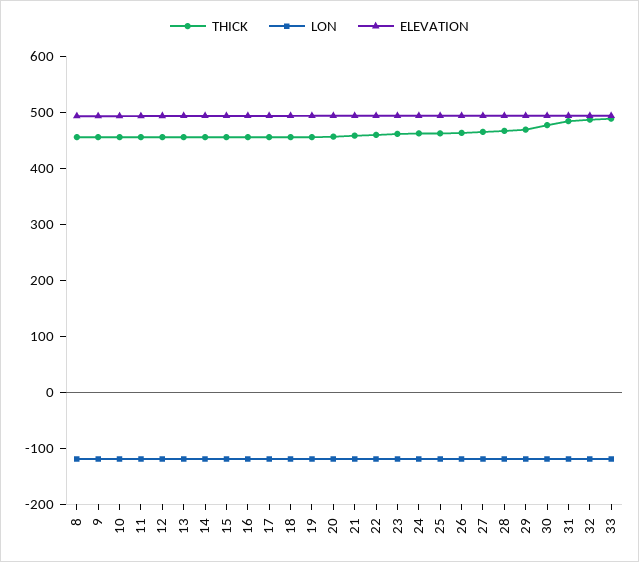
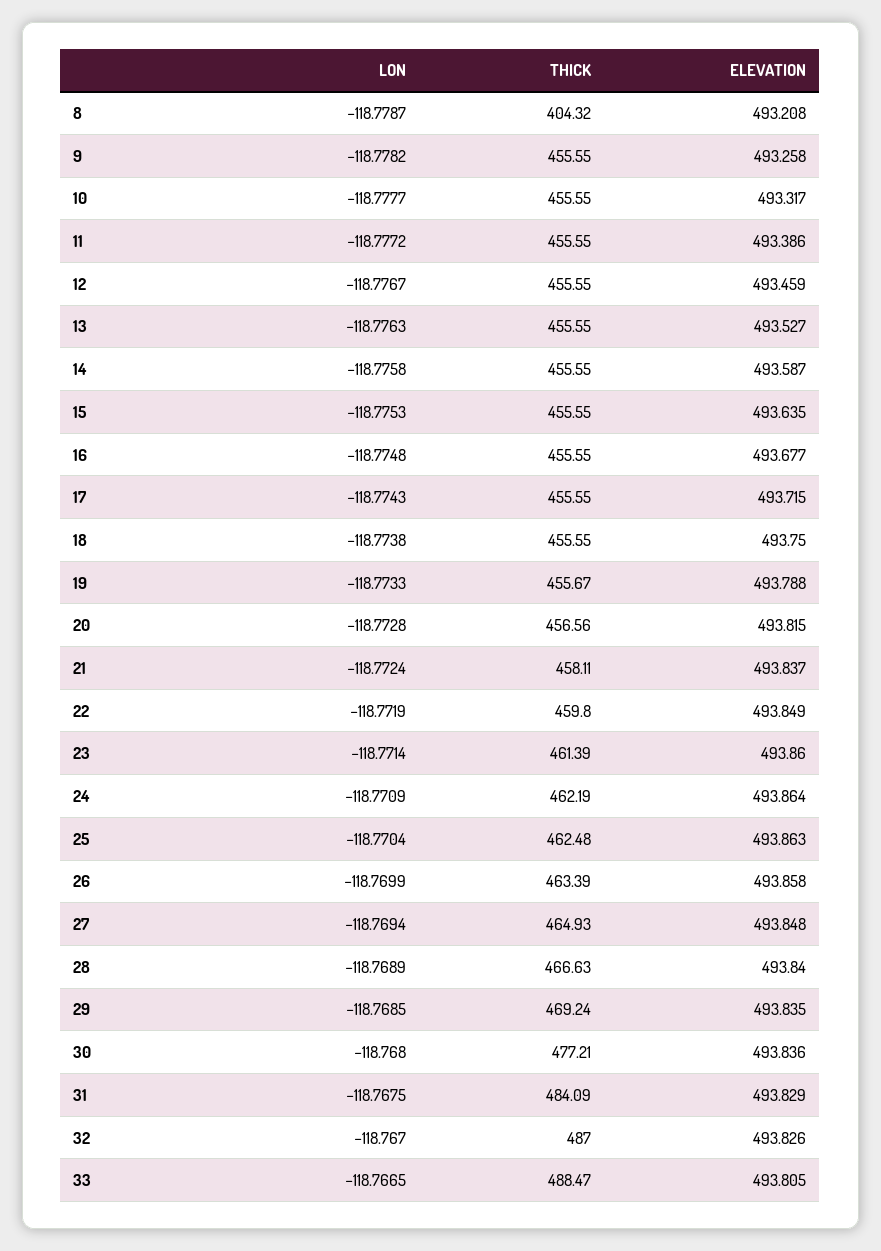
THICK, 8: 460 -> 404.32

